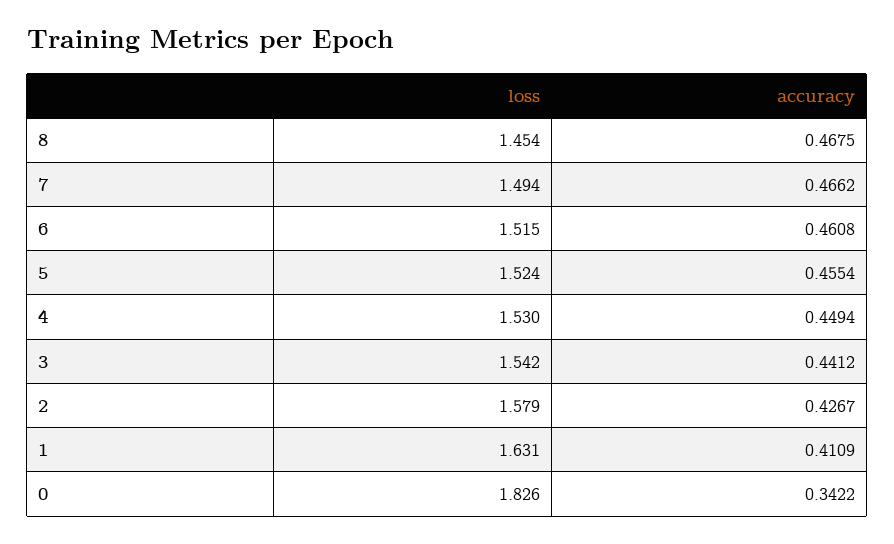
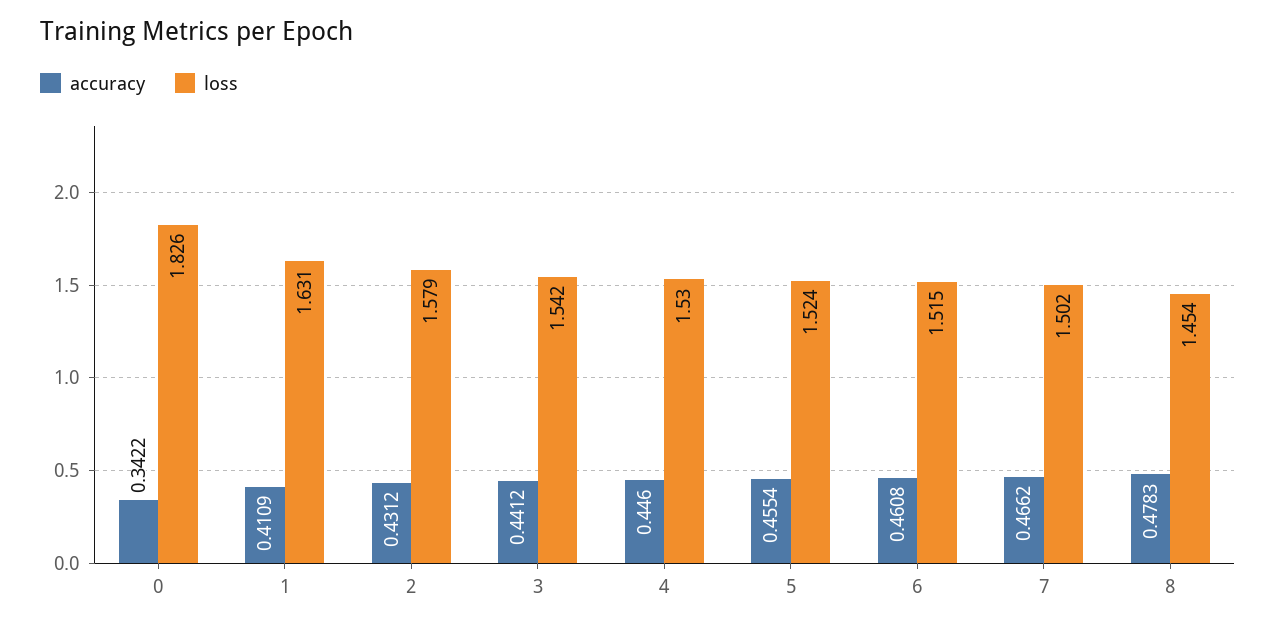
accuracy, 8: 0.4675 -> 0.4783
loss, 7: 1.494 -> 1.502
accuracy, 4: 0.4494 -> 0.446
accuracy, 2: 0.4267 -> 0.4312

